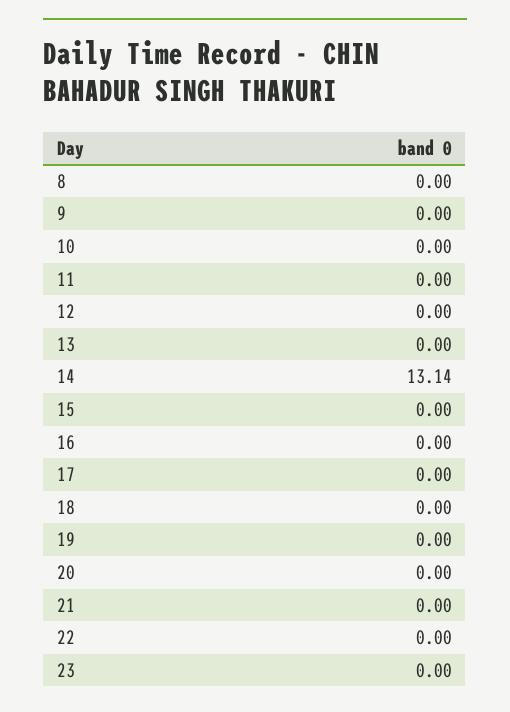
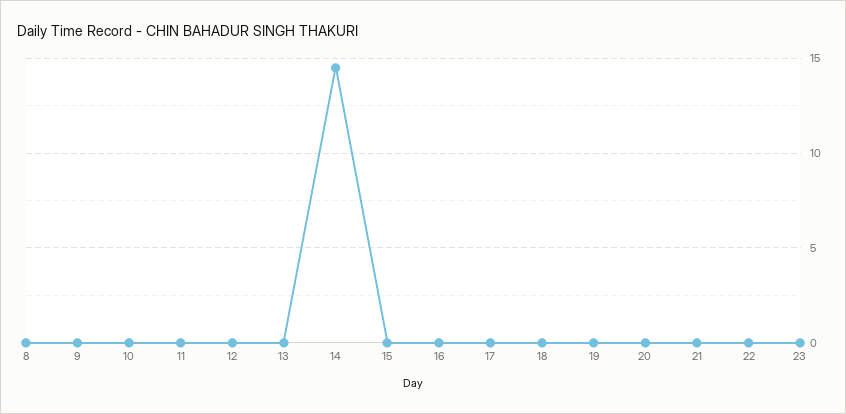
14: 13.14 -> 14.5

